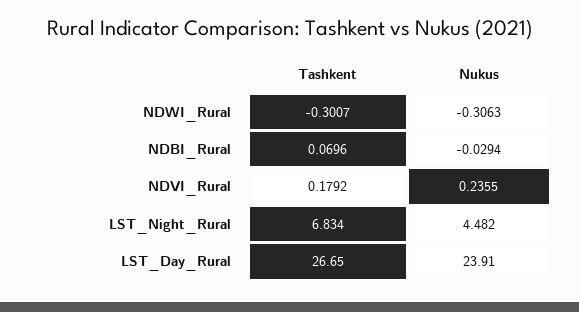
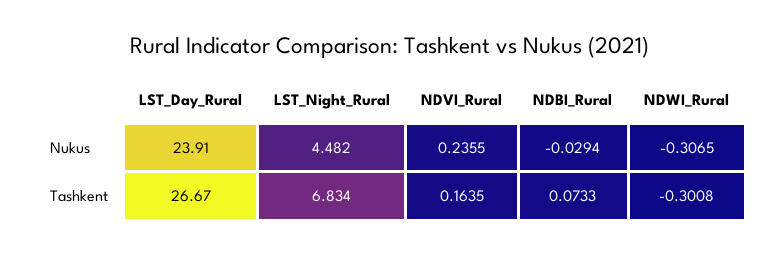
Tashkent, NDWI_Rural: -0.3007 -> -0.3008
Nukus, NDWI_Rural: -0.3063 -> -0.3065
Tashkent, NDBI_Rural: 0.0696 -> 0.0733
Tashkent, NDVI_Rural: 0.1792 -> 0.1635
Tashkent, LST_Day_Rural: 26.65 -> 26.67

